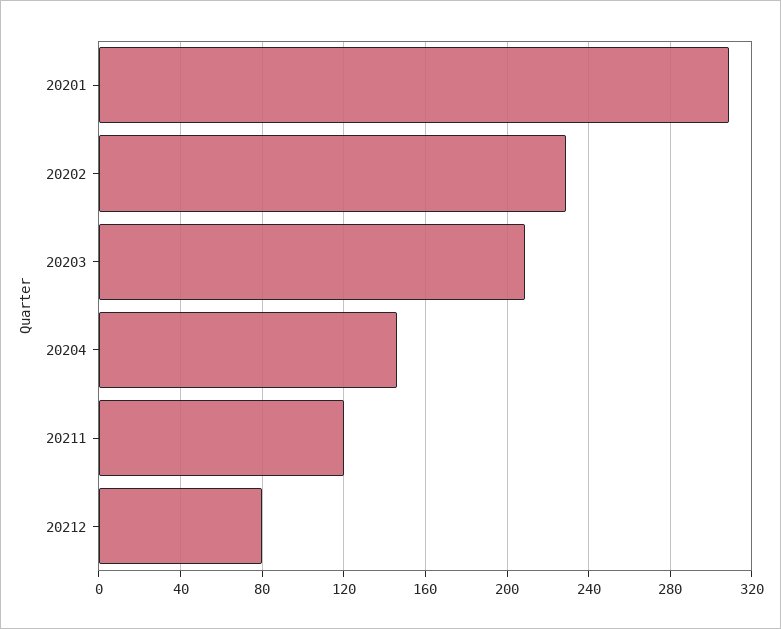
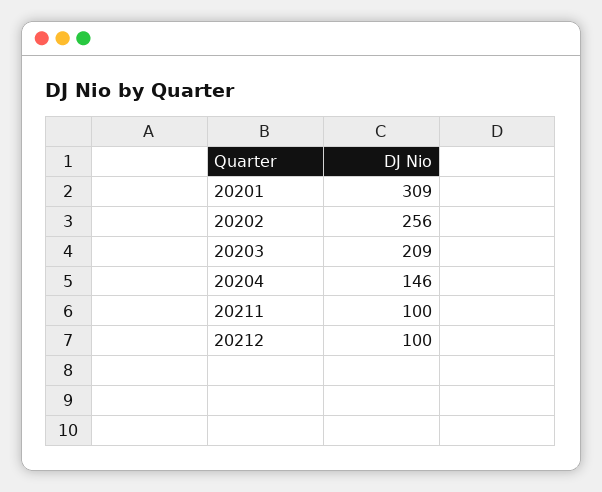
20202: 230 -> 256
20211: 120 -> 100
20212: 80 -> 100

